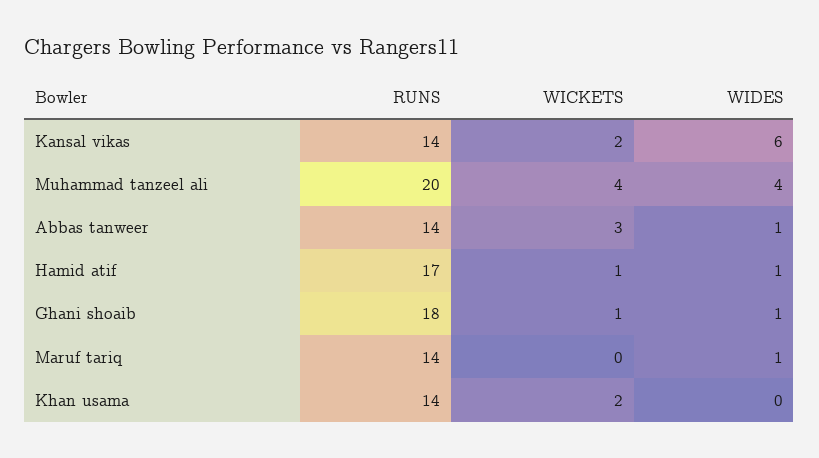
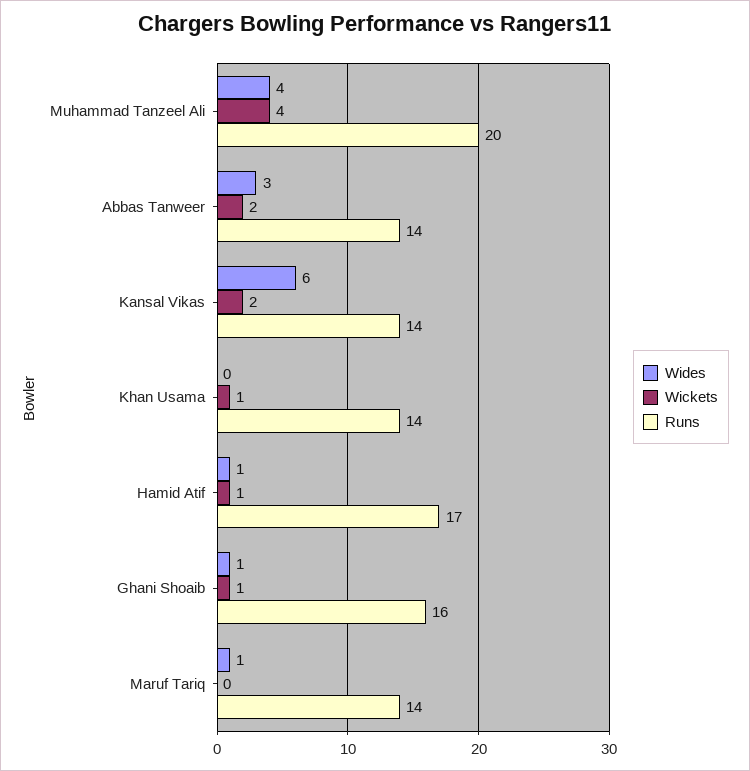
WICKETS, Abbas tanweer: 3 -> 2
WIDES, Abbas tanweer: 1 -> 3
RUNS, Ghani shoaib: 18 -> 16
WICKETS, Khan usama: 2 -> 1

